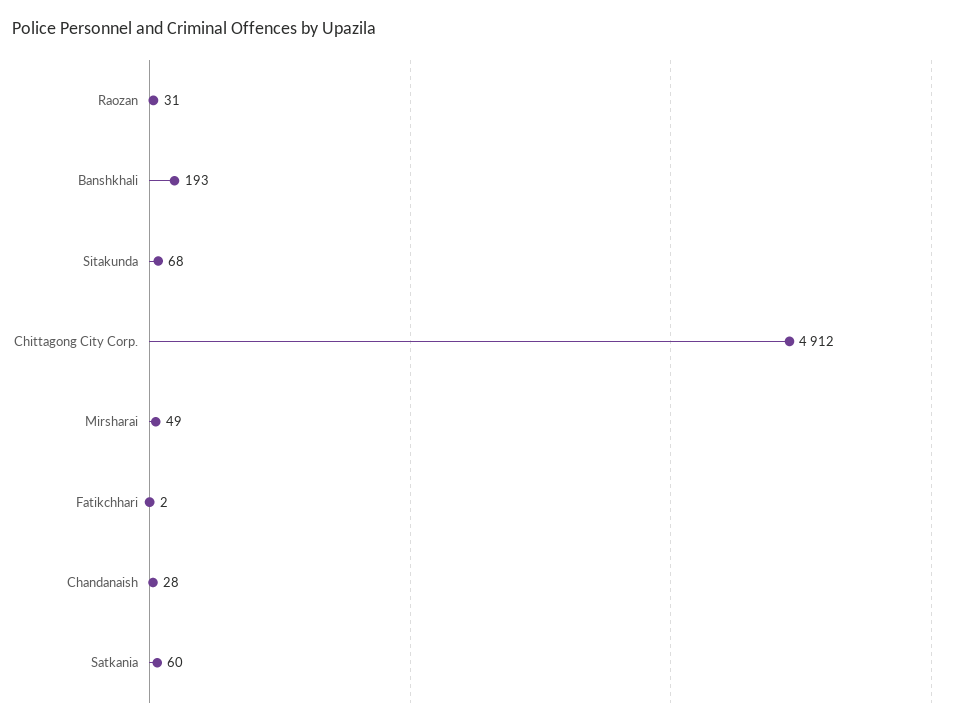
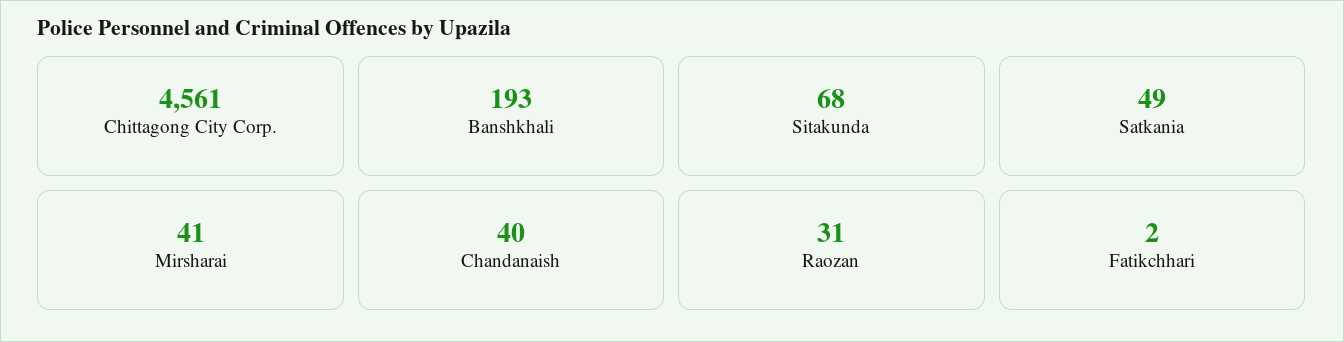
Chittagong City Corp.: 4912 -> 4561
Mirsharai: 49 -> 41
Chandanaish: 28 -> 40
Satkania: 60 -> 49

